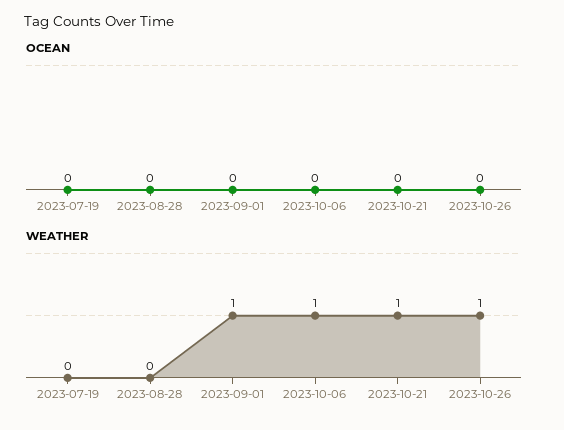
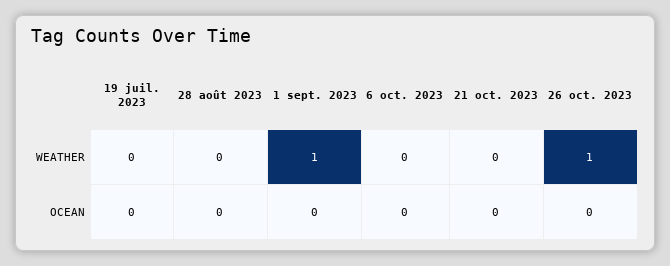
WEATHER, 2023-10-06: 1 -> 0
WEATHER, 2023-10-21: 1 -> 0

